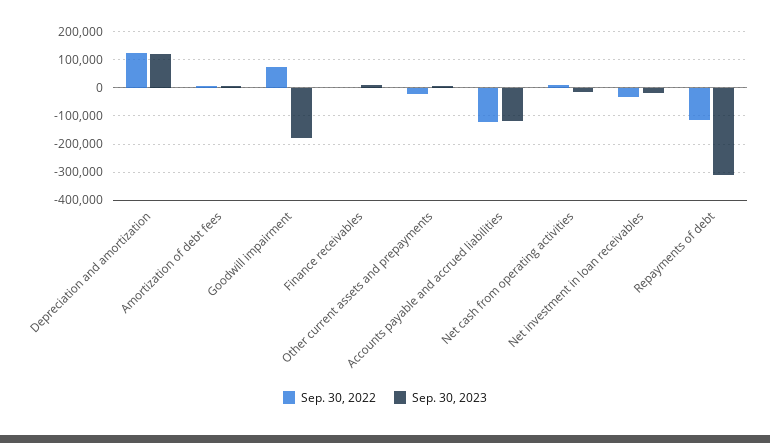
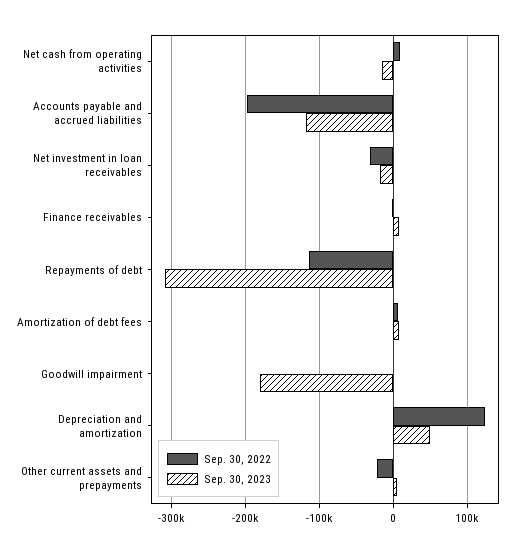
Sep. 30, 2023, Depreciation and amortization: 125000 -> 50000
Sep. 30, 2022, Goodwill impairment: 75000 -> 0
Sep. 30, 2022, Accounts payable and accrued liabilities: -125000 -> -200000

